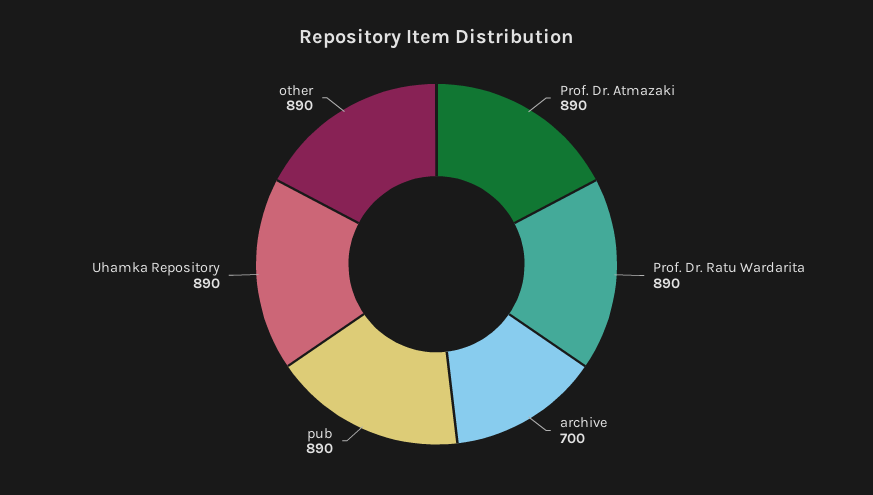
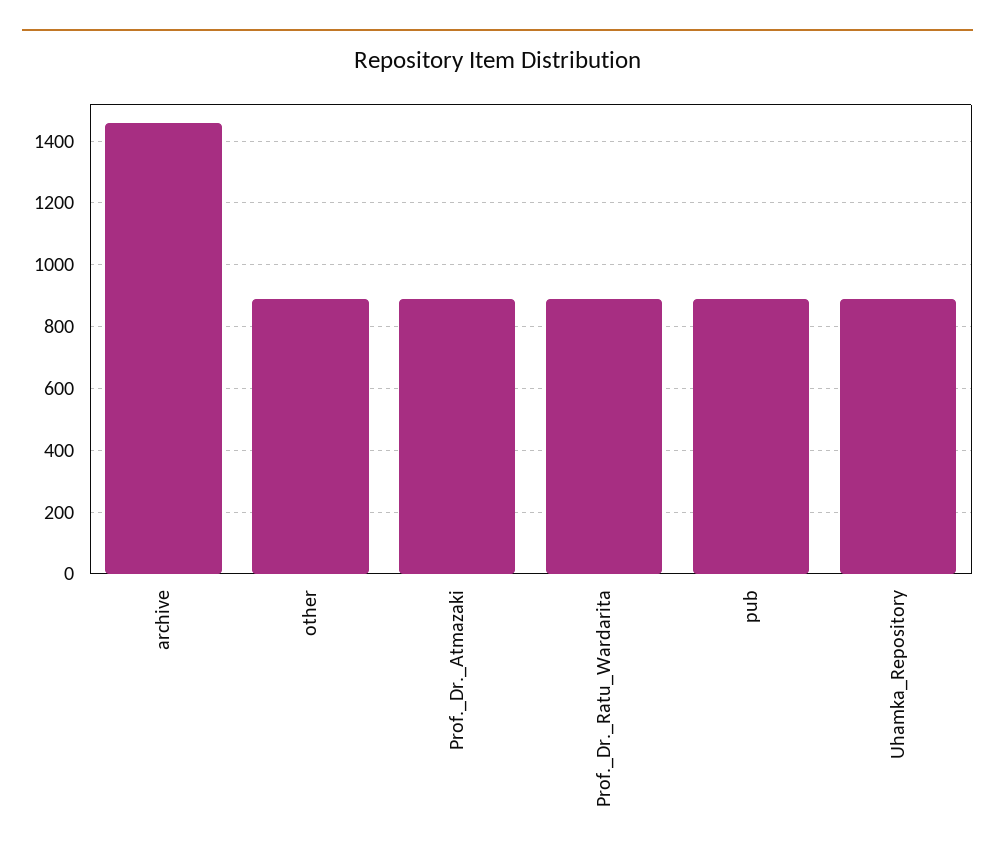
archive: 700 -> 1460

